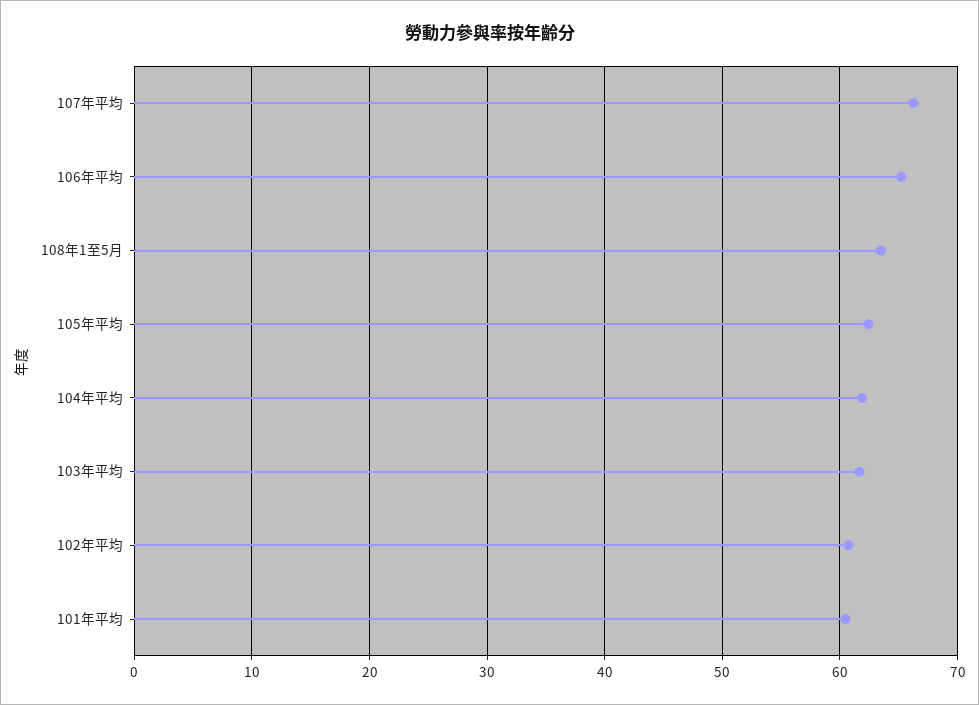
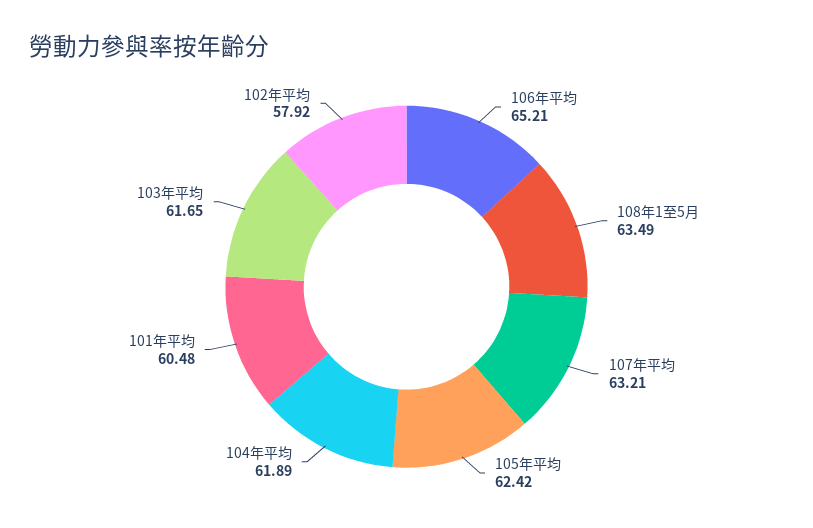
107年平均: 66 -> 63.21
102年平均: 61 -> 57.92

